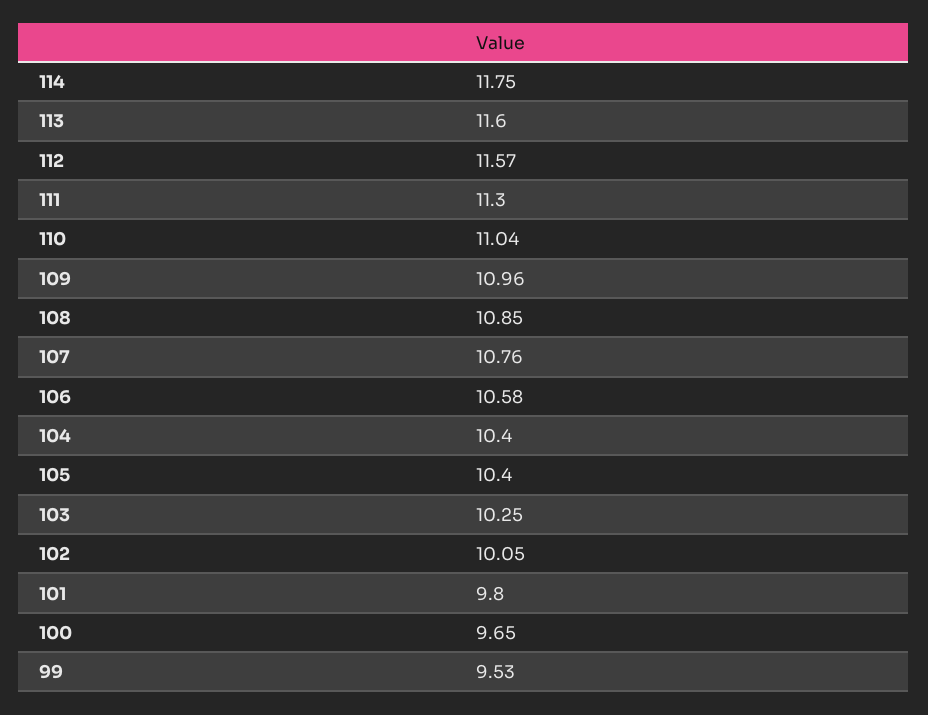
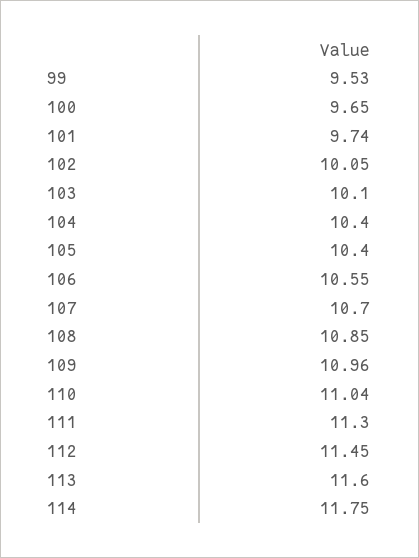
112: 11.57 -> 11.45
107: 10.76 -> 10.7
106: 10.58 -> 10.55
103: 10.25 -> 10.1
101: 9.8 -> 9.74

